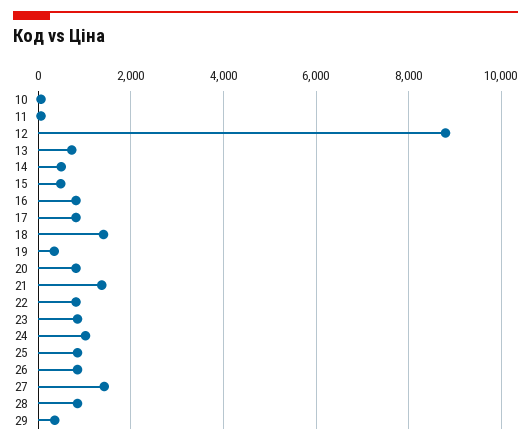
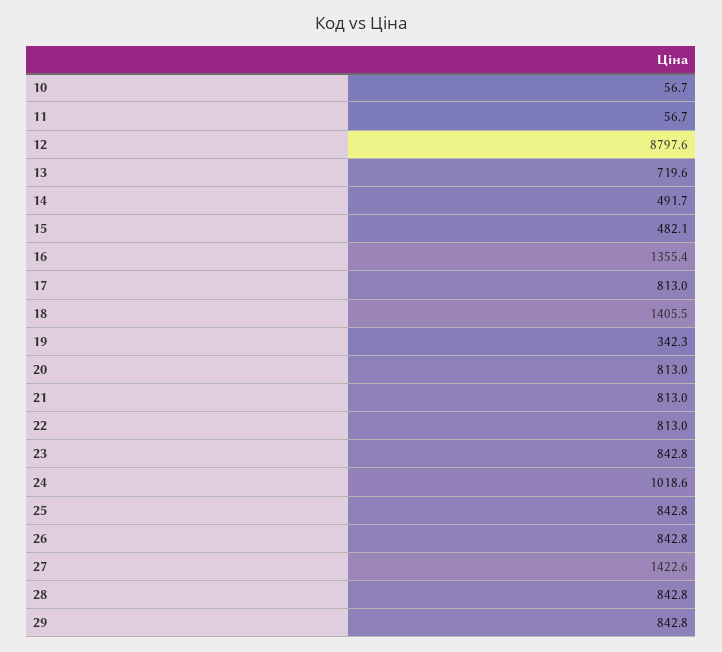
16: 800 -> 1355.4
21: 1400 -> 813
29: 400 -> 842.8

